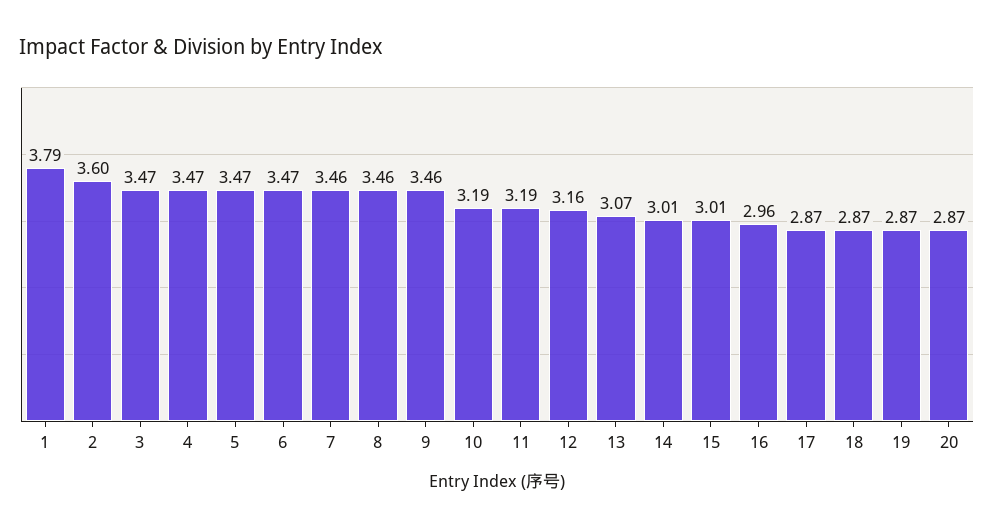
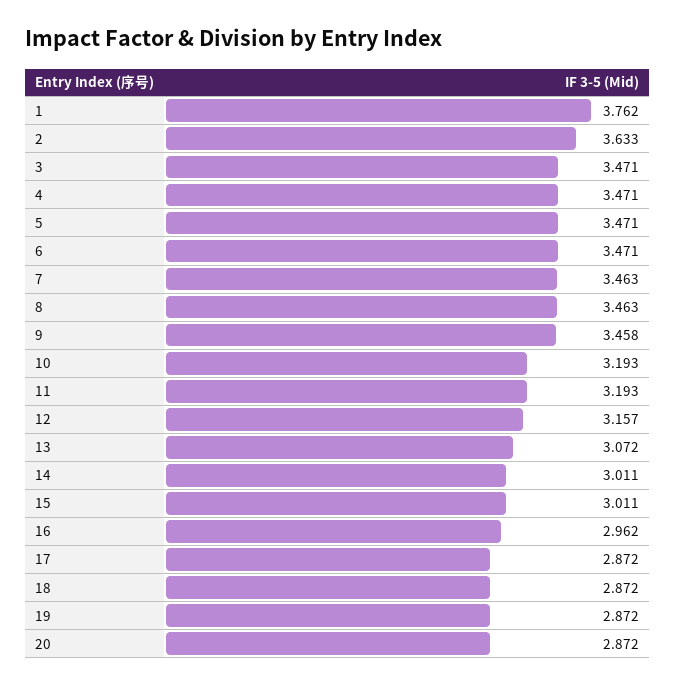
1: 3.79 -> 3.762
2: 3.6 -> 3.633

